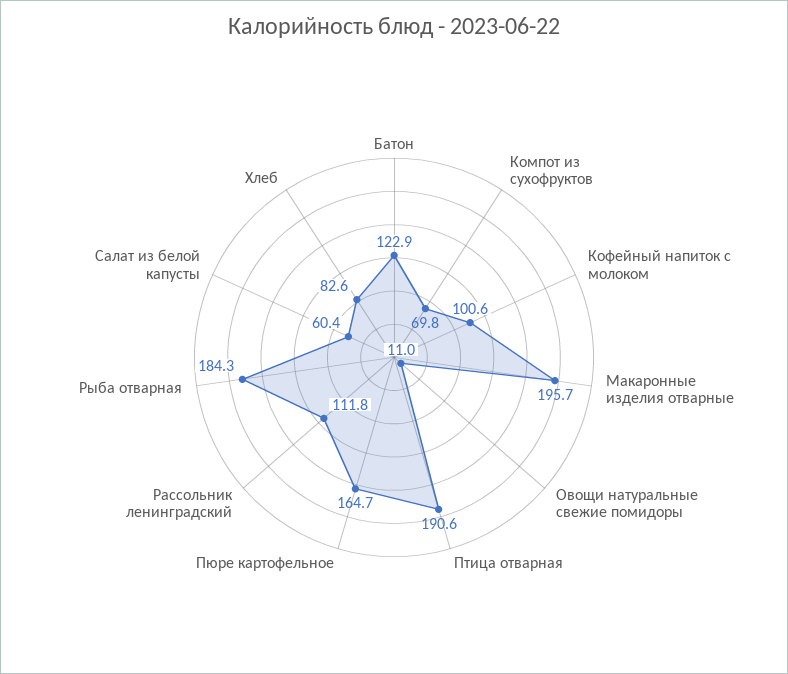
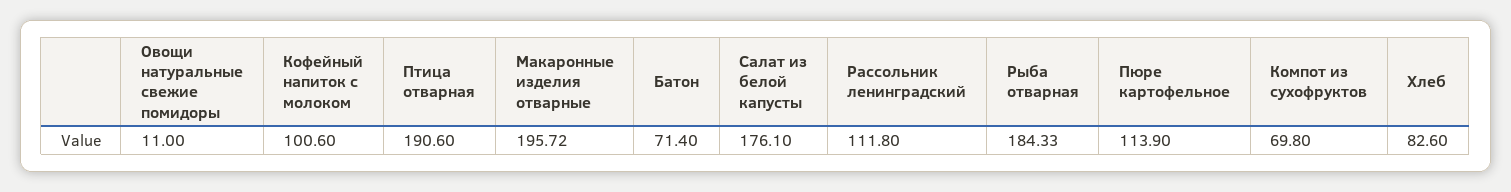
Батон: 122.9 -> 71.4
Пюре картофельное: 164.7 -> 113.9
Салат из белой капусты: 60.4 -> 176.1

